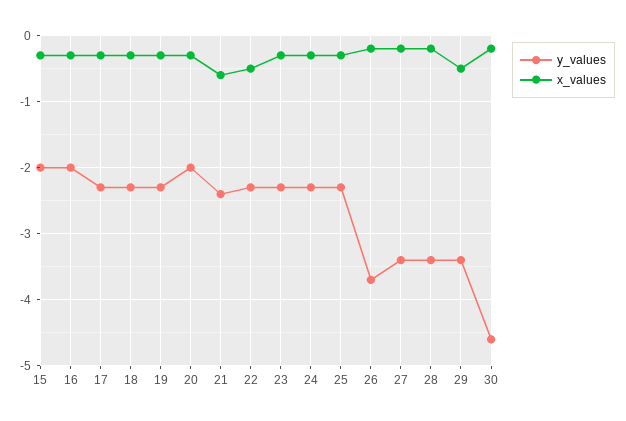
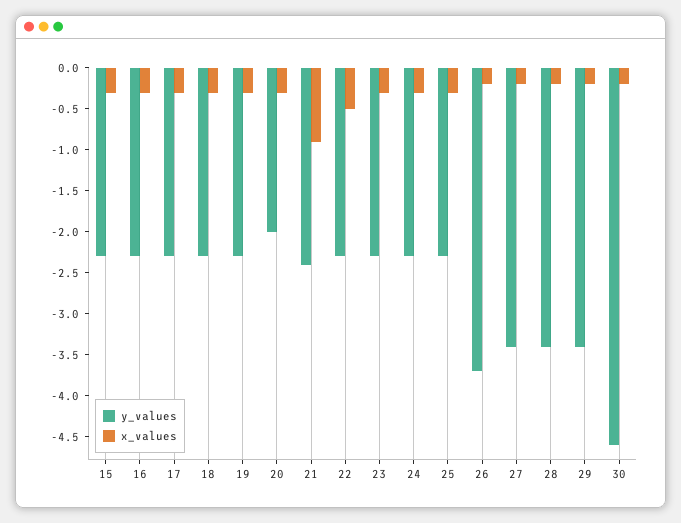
y_values, 15: -2 -> -2.3
y_values, 16: -2 -> -2.3
x_values, 21: -0.6 -> -0.9
x_values, 29: -0.5 -> -0.2

